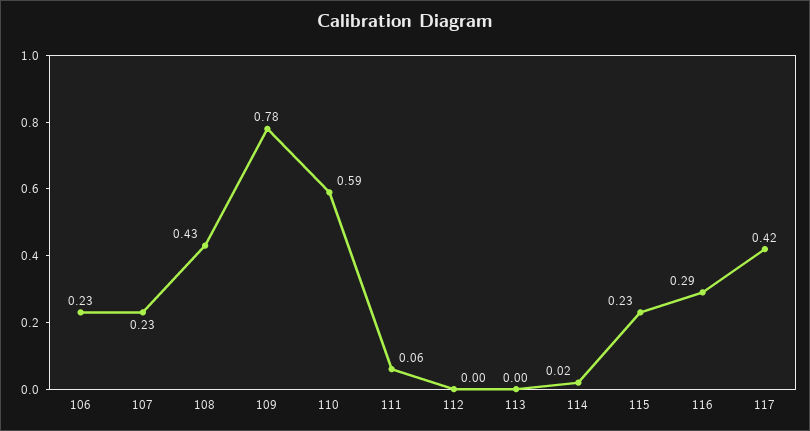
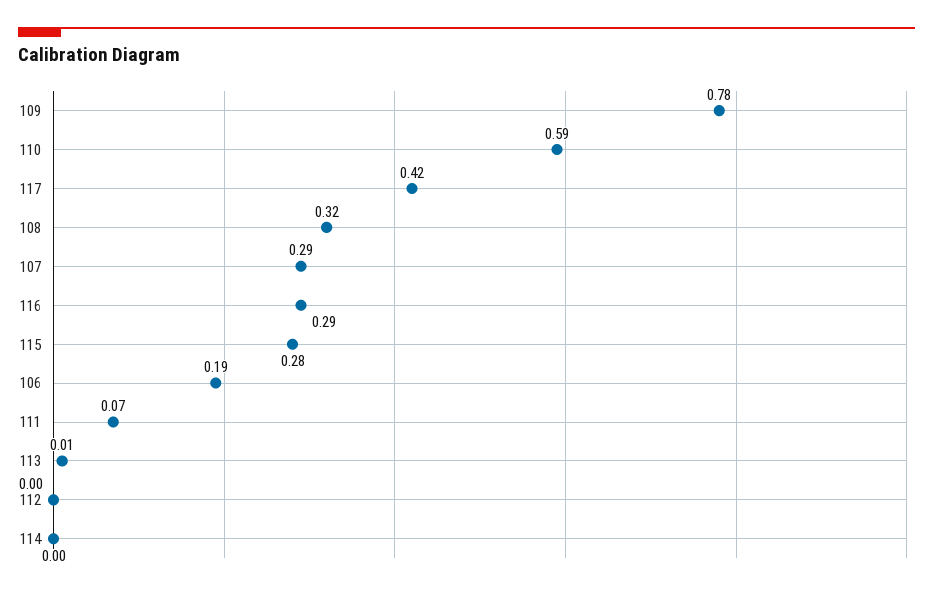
106: 0.23 -> 0.19
107: 0.23 -> 0.29
108: 0.43 -> 0.32
111: 0.06 -> 0.07
113: 0 -> 0.01
114: 0.02 -> 0
115: 0.23 -> 0.28

